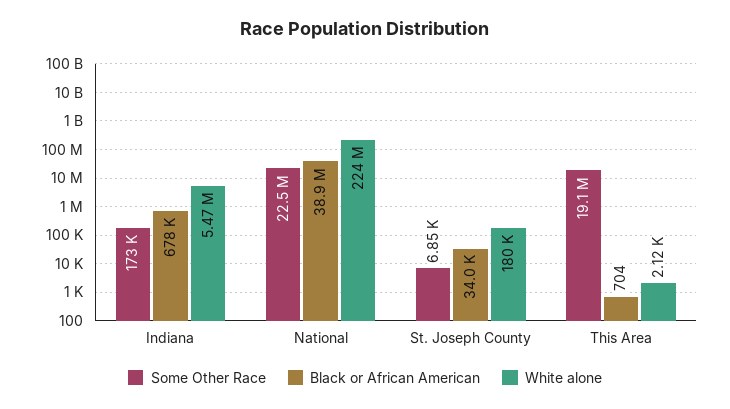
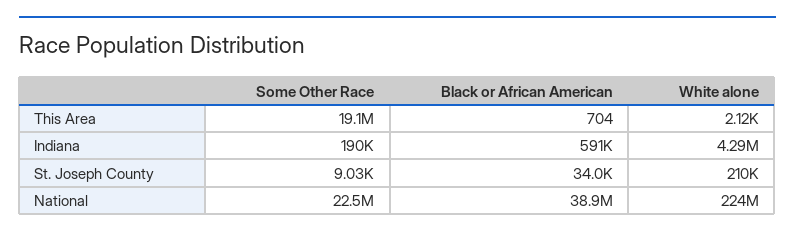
Some Other Race, Indiana: 173000 -> 190000
Black or African American, Indiana: 678000 -> 591000
White alone, Indiana: 5470000 -> 4290000
Some Other Race, St. Joseph County: 6850 -> 9030
White alone, St. Joseph County: 180000 -> 210000

